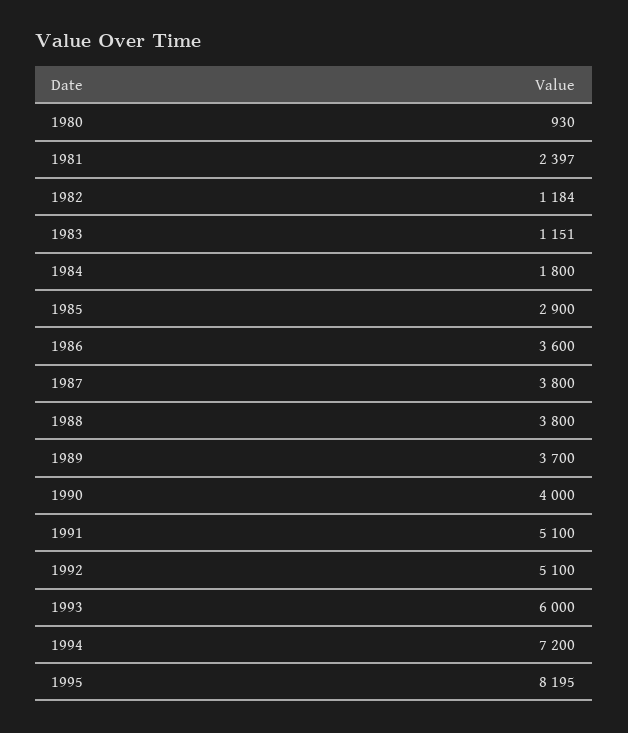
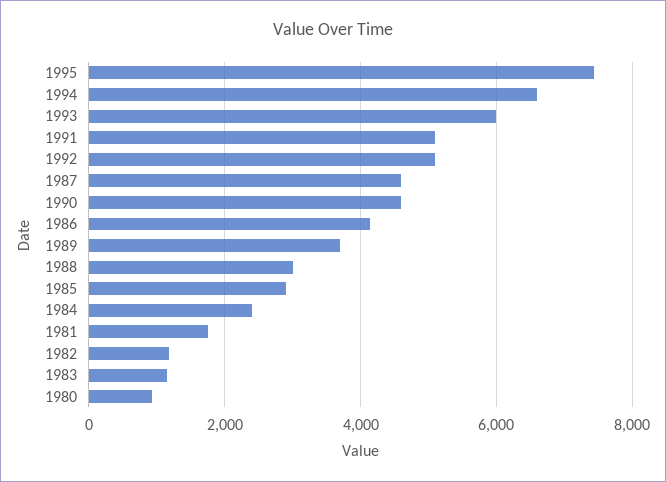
1981: 2397 -> 1800
1984: 1800 -> 2400
1986: 3600 -> 4200
1987: 3800 -> 4600
1988: 3800 -> 3000
1990: 4000 -> 4600
1994: 7200 -> 6600
1995: 8195 -> 7400

